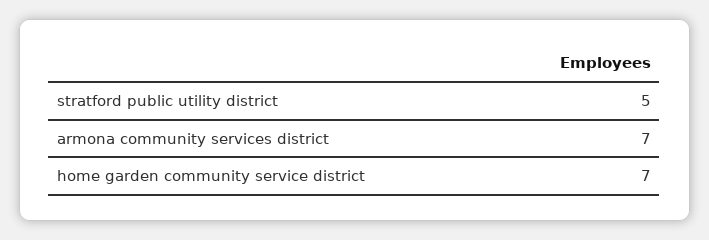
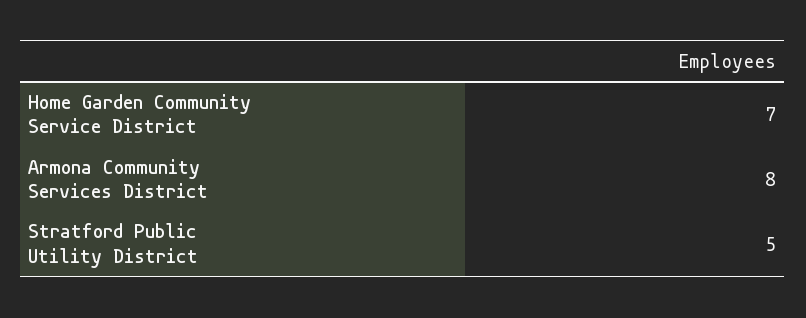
armona community services district: 7 -> 8

